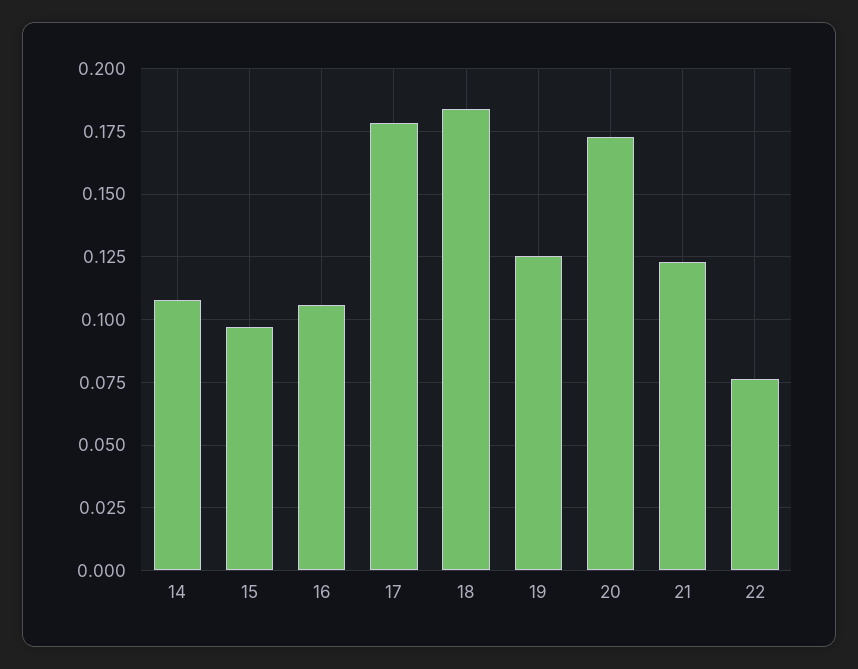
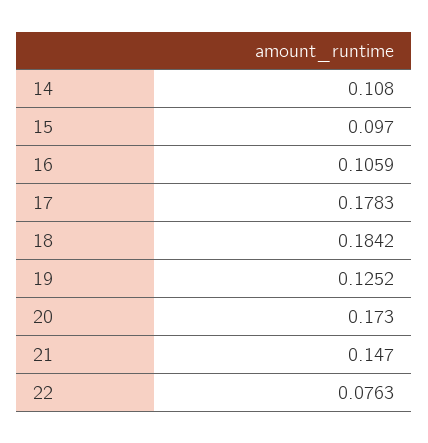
21: 0.1225 -> 0.147

